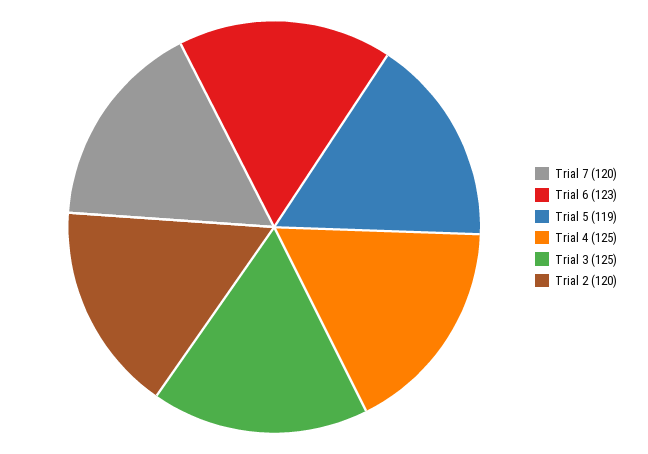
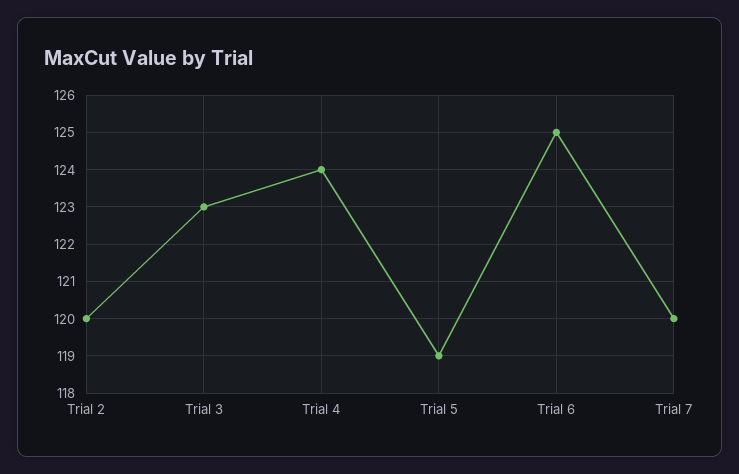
Trial 6: 123 -> 125
Trial 4: 125 -> 124
Trial 3: 125 -> 123

